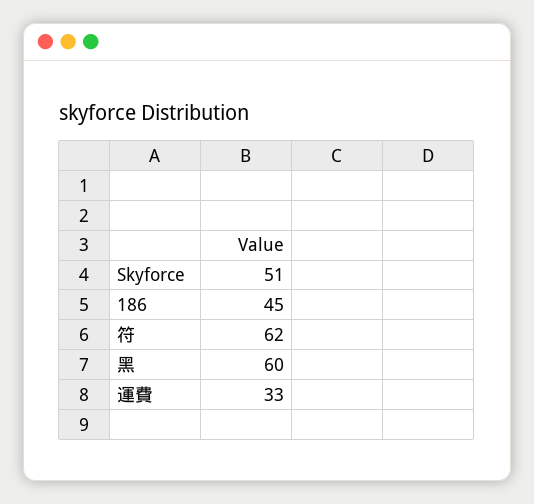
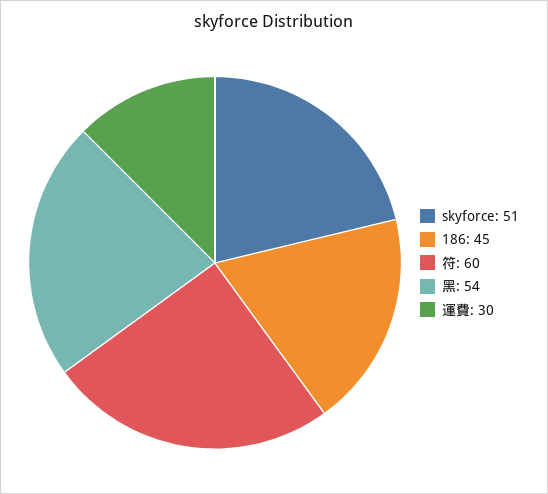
符: 62 -> 60
黑: 60 -> 54
運費: 33 -> 30

